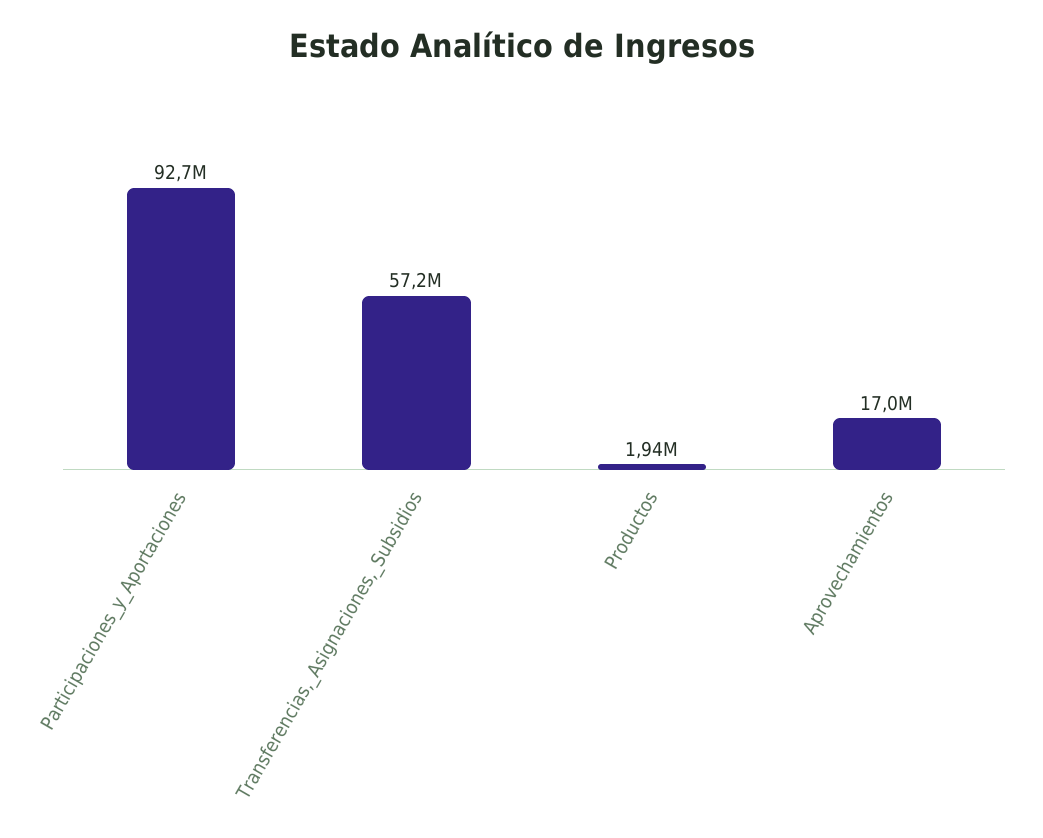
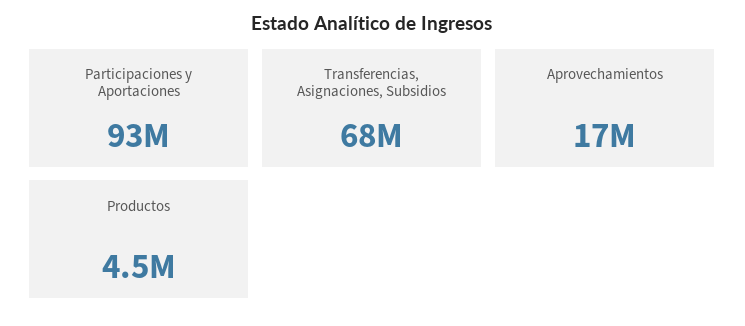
Transferencias,_Asignaciones,_Subsidios: 57200000 -> 68000000
Productos: 1940000 -> 4500000

